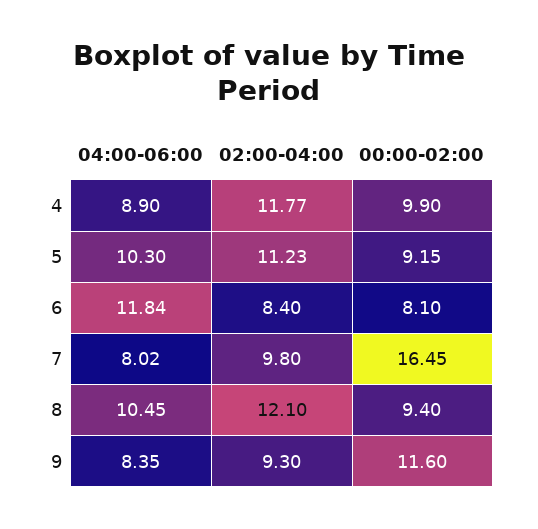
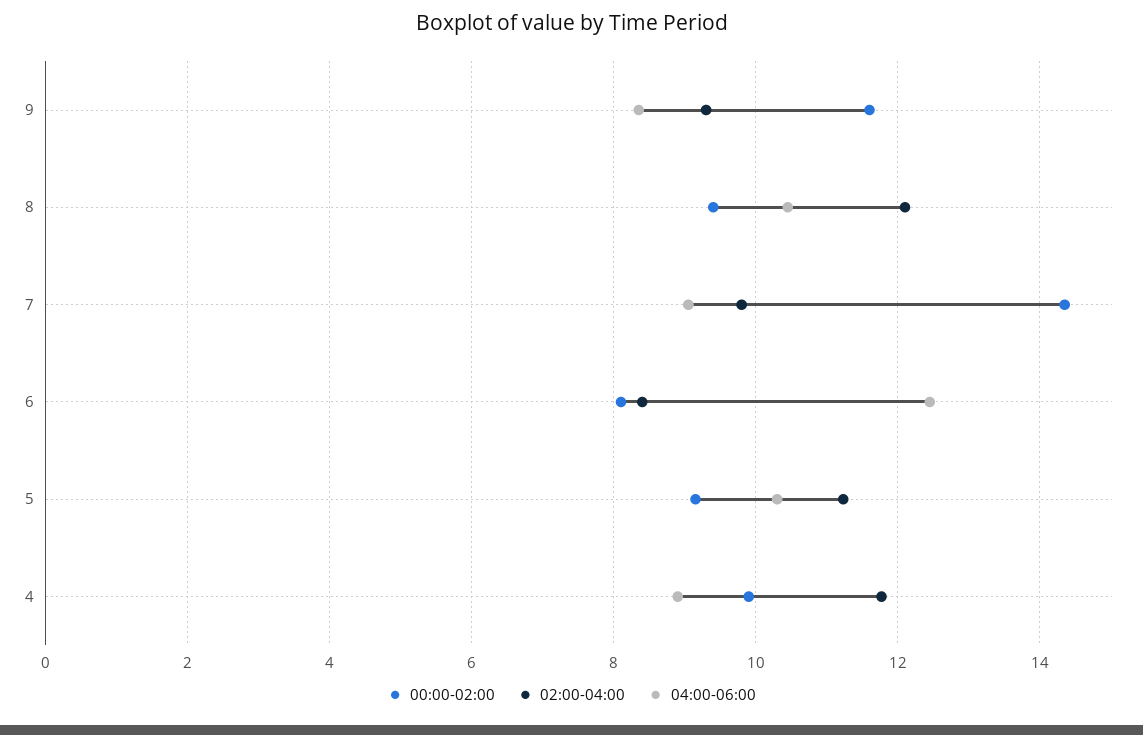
04:00-06:00, 6: 11.84 -> 12.4
04:00-06:00, 7: 8.02 -> 9
00:00-02:00, 7: 16.45 -> 14.4

